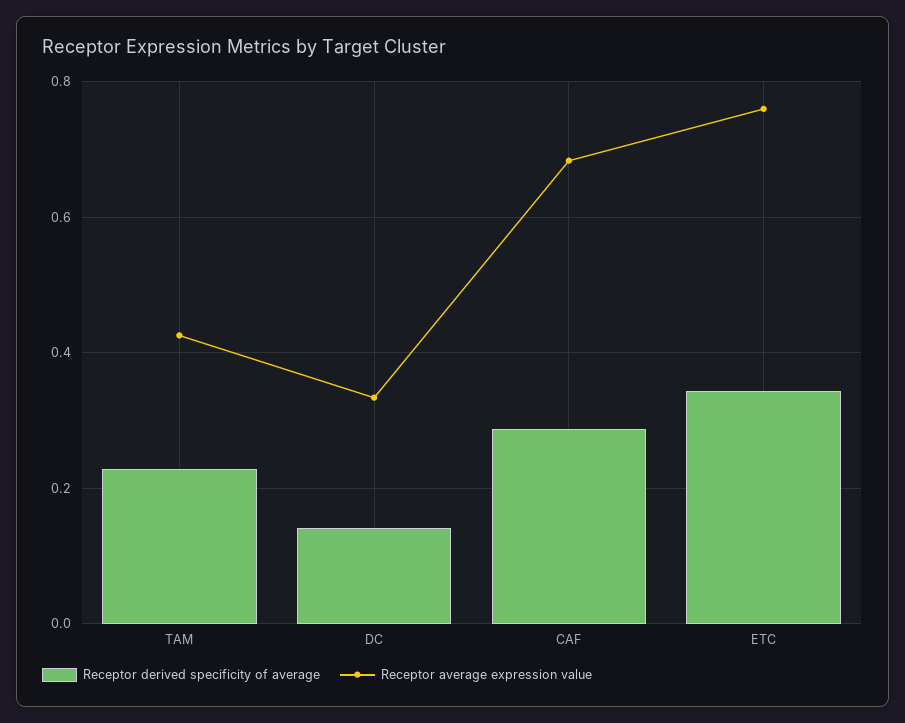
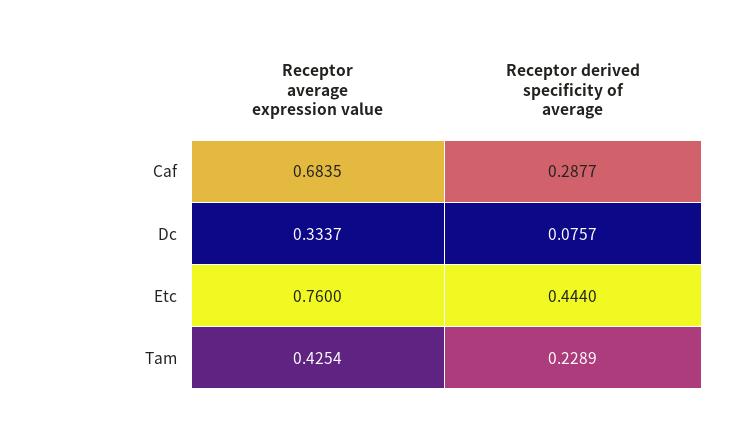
Receptor derived specificity of average, DC: 0.14 -> 0.0757
Receptor derived specificity of average, ETC: 0.34 -> 0.444

